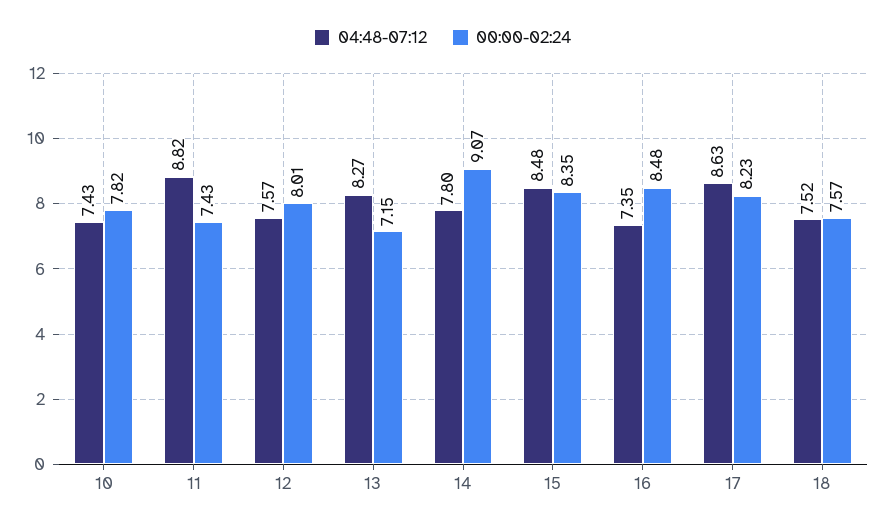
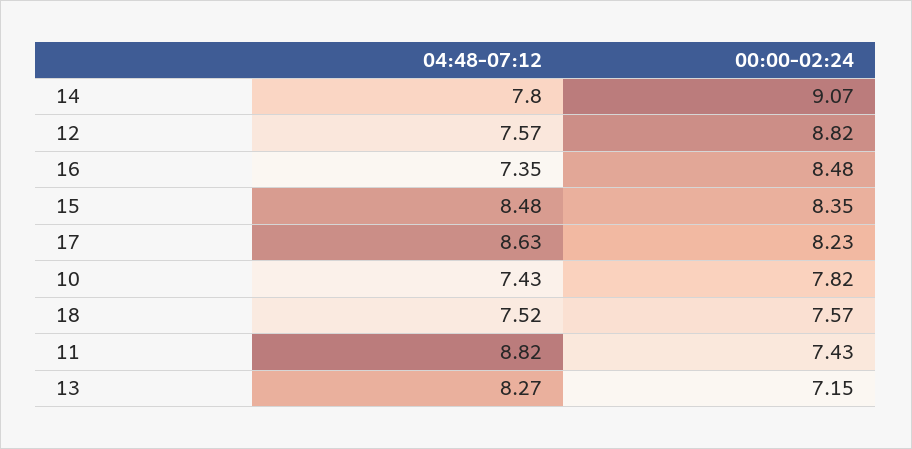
00:00-02:24, 12: 8.01 -> 8.82

